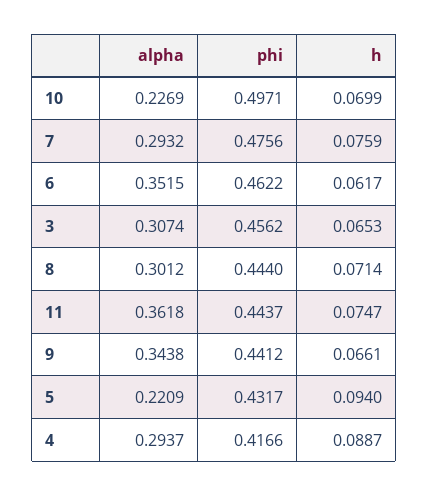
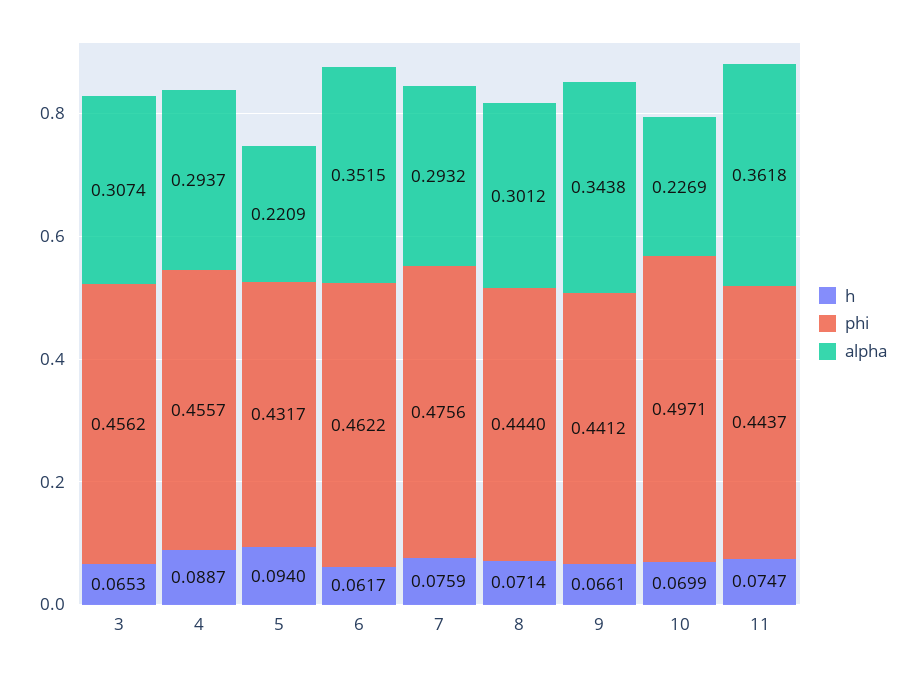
phi, 4: 0.4166 -> 0.4557

